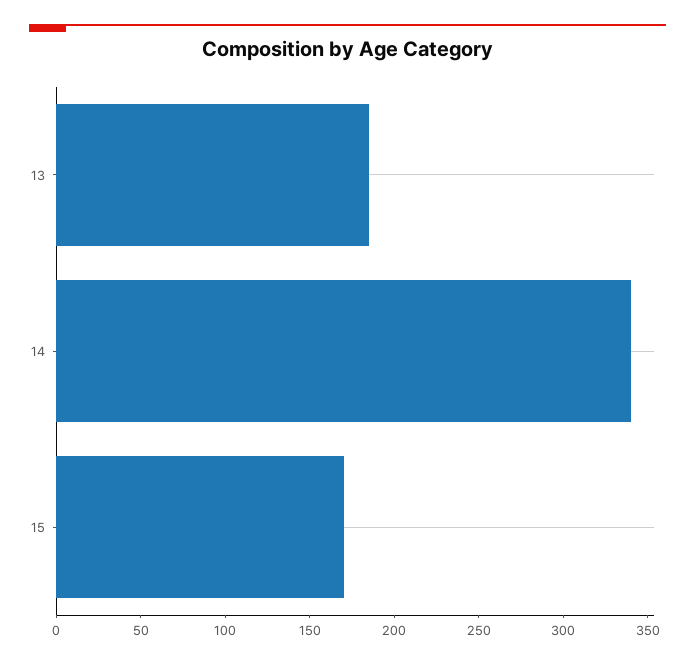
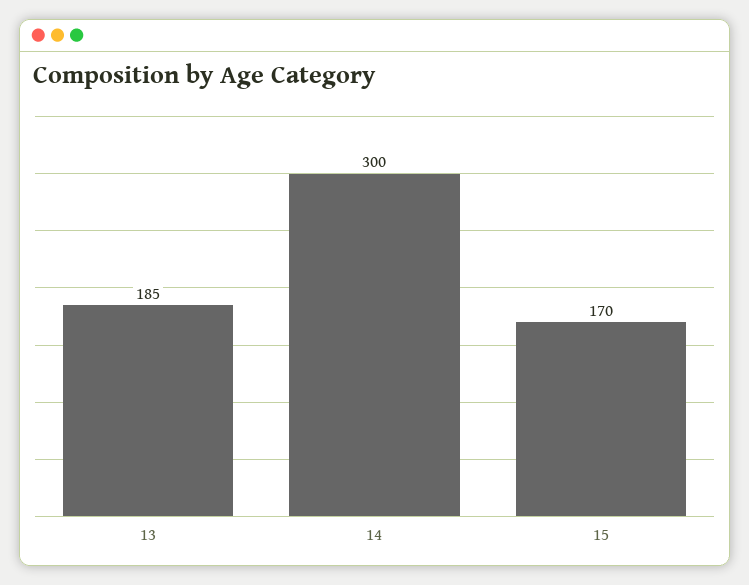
14: 340 -> 300

